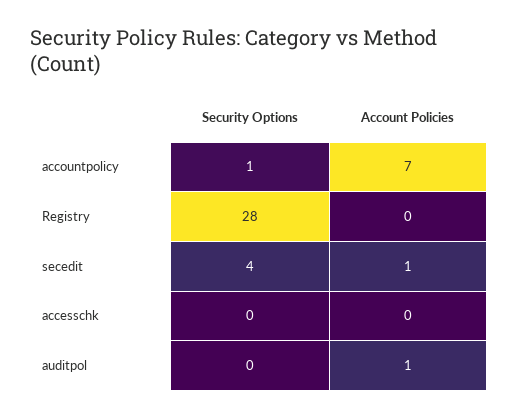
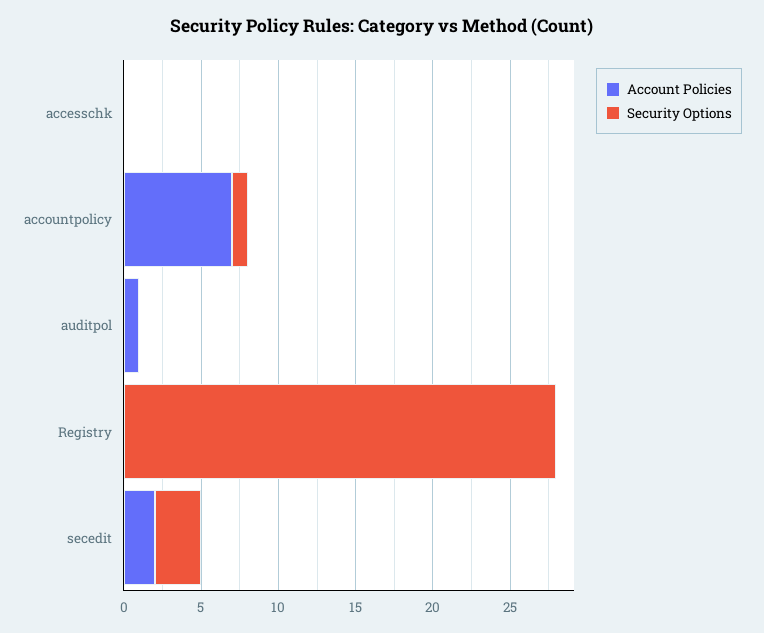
Security Options, secedit: 4 -> 3
Account Policies, secedit: 1 -> 2

